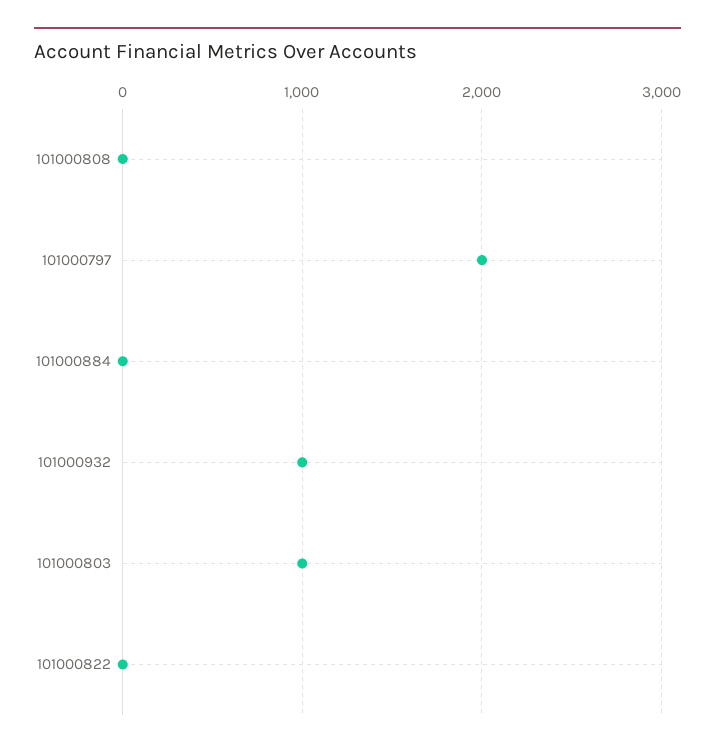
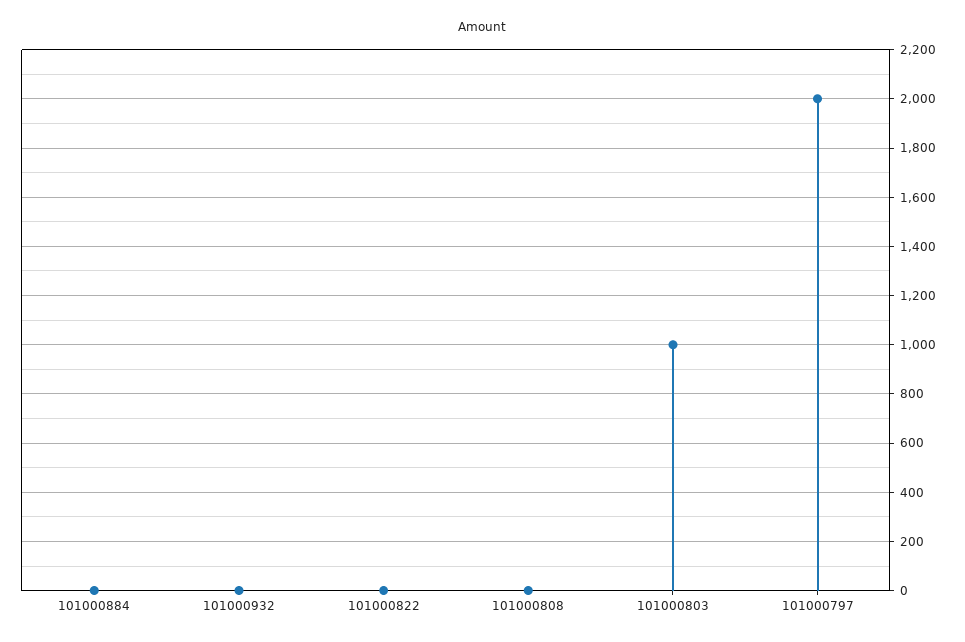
101000932: 1000 -> 0

